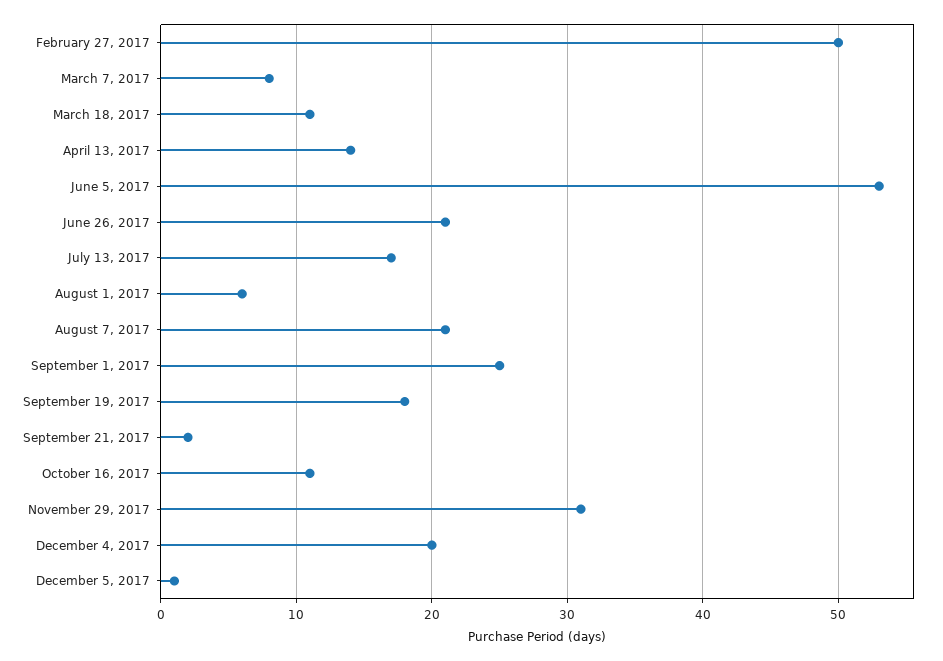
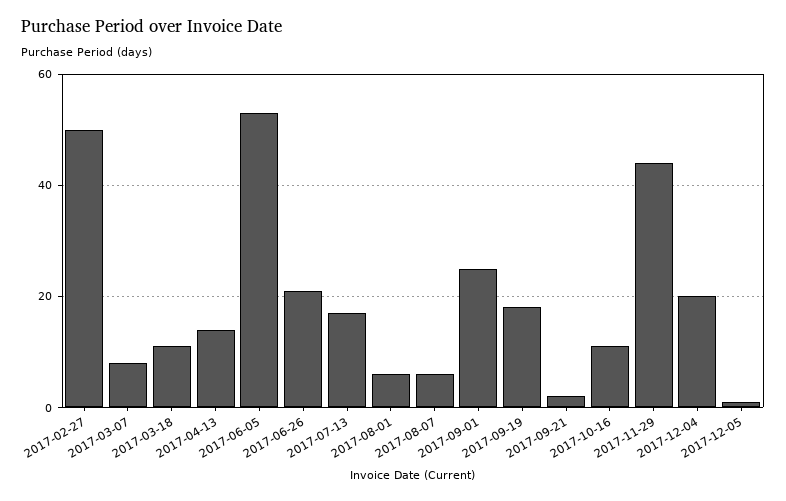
August 7, 2017: 21 -> 5
November 29, 2017: 31 -> 45

